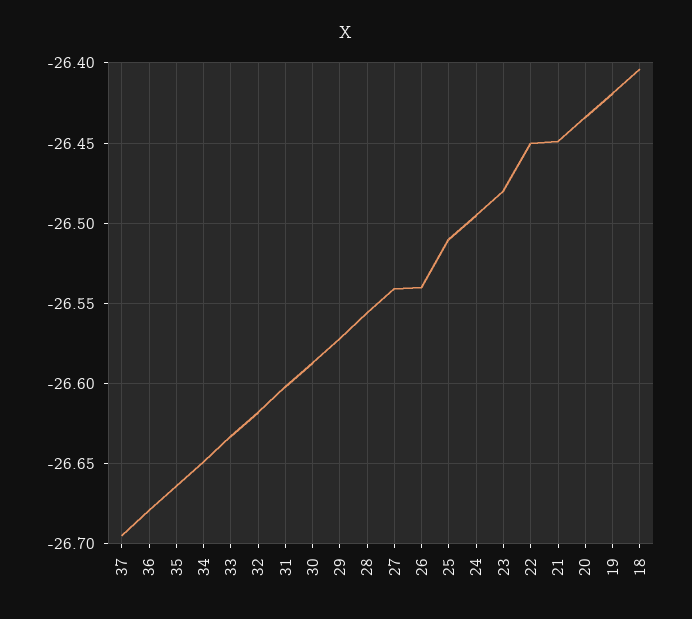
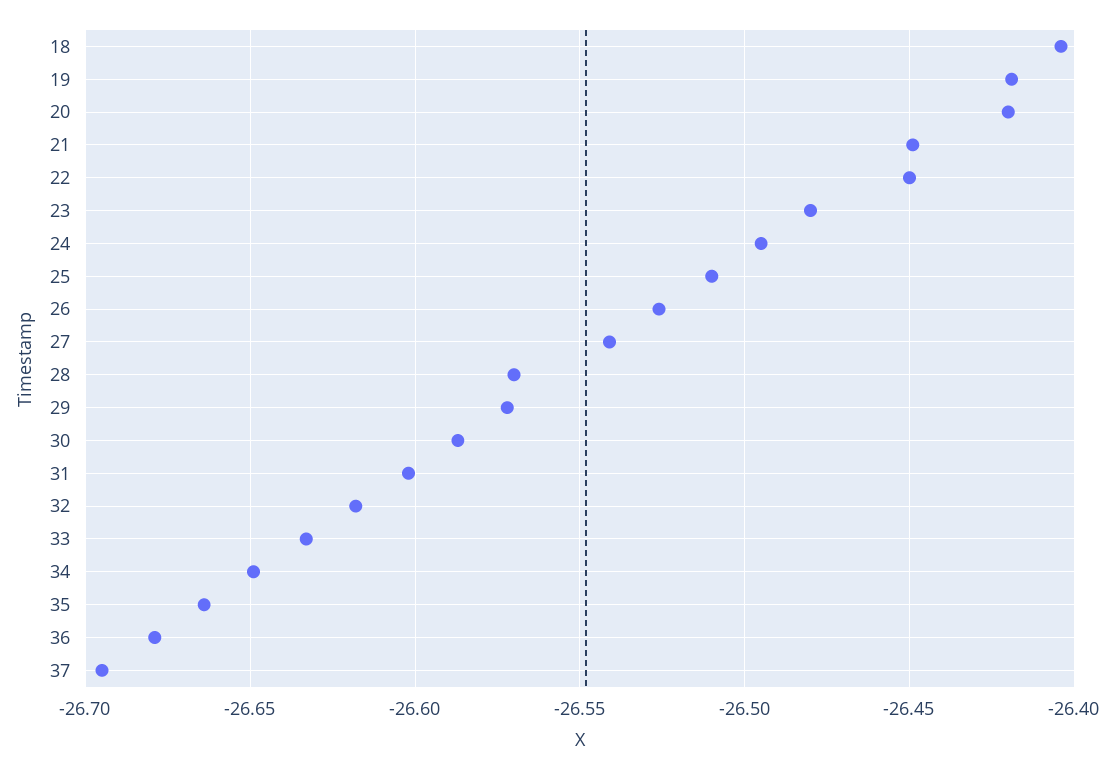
28: -26.555 -> -26.57
26: -26.54 -> -26.525
20: -26.435 -> -26.42

